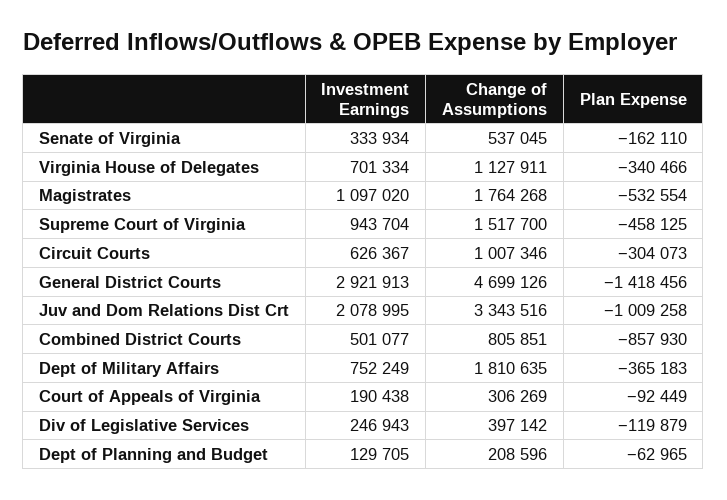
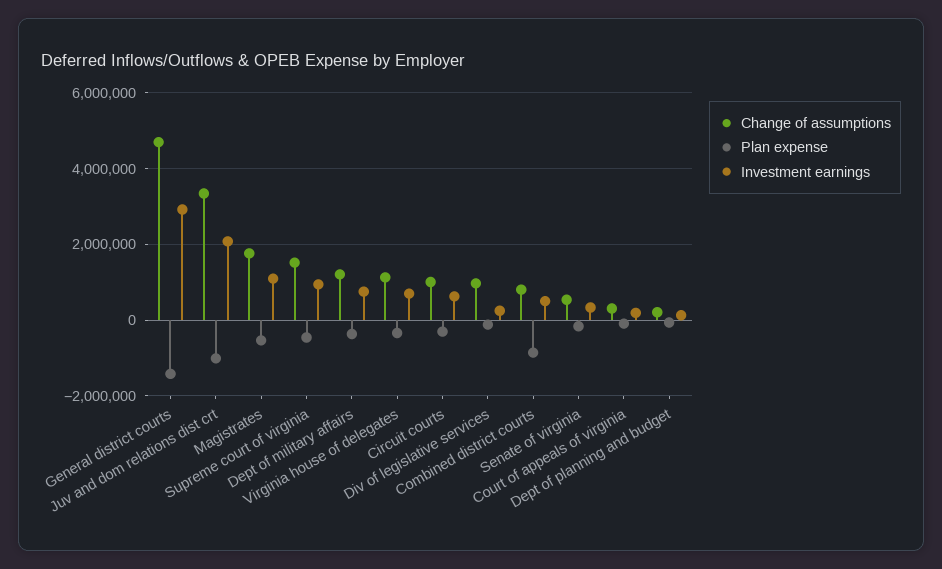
Change of Assumptions, Dept of Military Affairs: 1810635 -> 1200000
Change of Assumptions, Div of Legislative Services: 397142 -> 1000000

